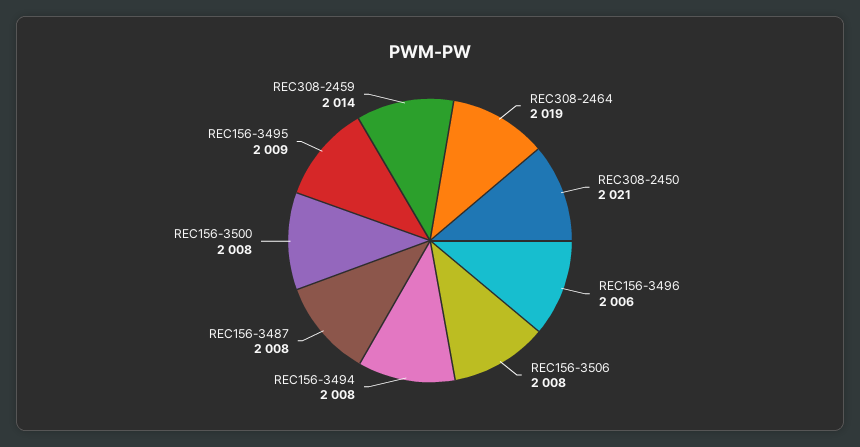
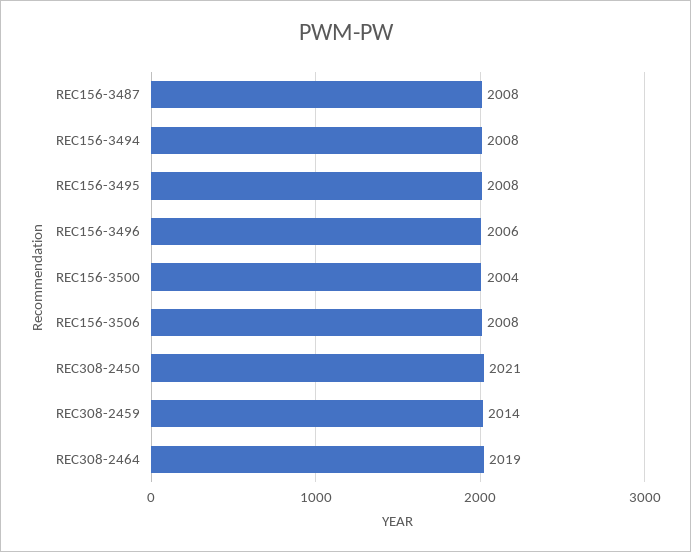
REC156-3500: 2008 -> 2004
REC156-3495: 2009 -> 2008

